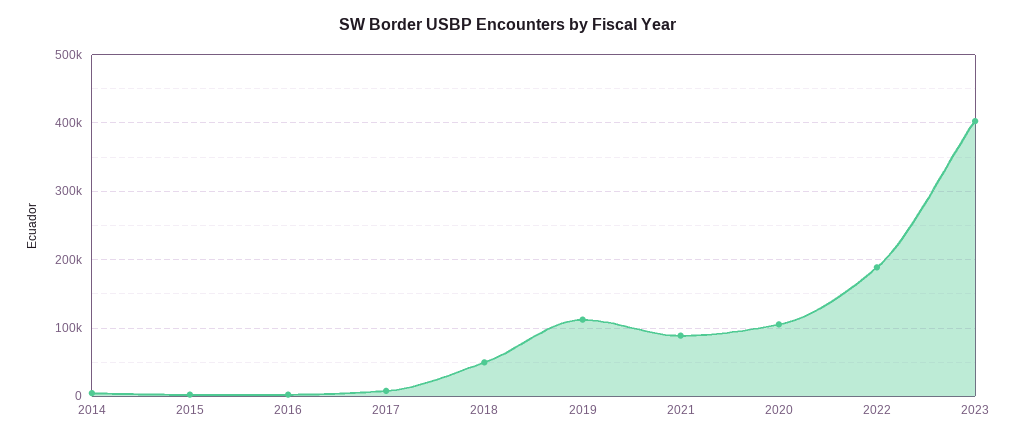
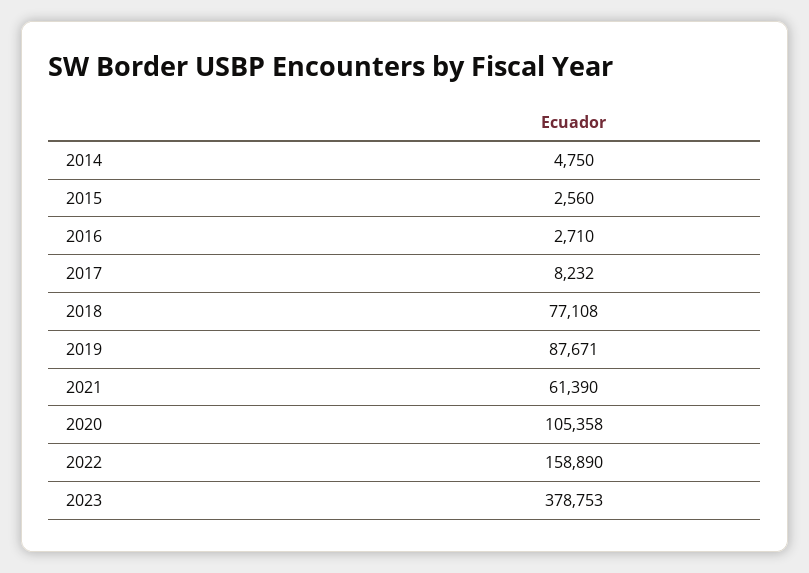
2018: 50000 -> 77108
2019: 110000 -> 87671
2021: 90000 -> 61390
2022: 190000 -> 158890
2023: 400000 -> 378753

